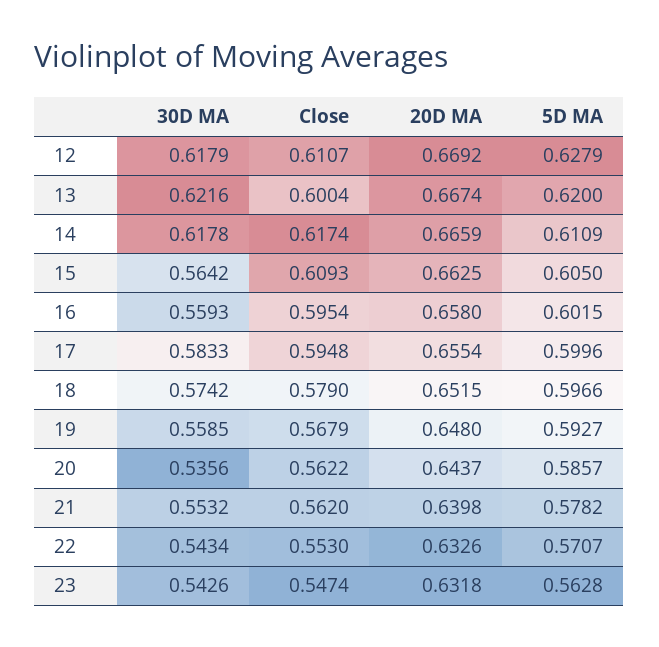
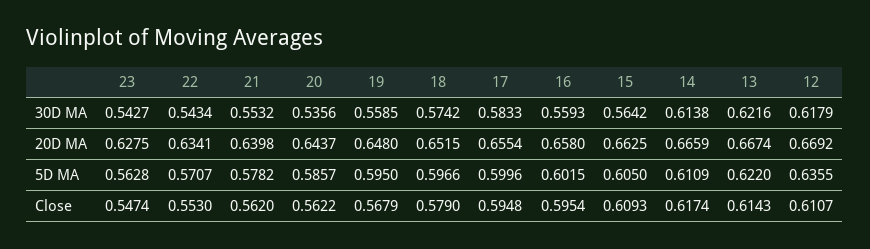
5D MA, 12: 0.6279 -> 0.6355
Close, 13: 0.6004 -> 0.6143
5D MA, 13: 0.62 -> 0.622
30D MA, 14: 0.6178 -> 0.6138
5D MA, 19: 0.5927 -> 0.595
20D MA, 22: 0.6326 -> 0.6341
30D MA, 23: 0.5426 -> 0.5427
20D MA, 23: 0.6318 -> 0.6275

